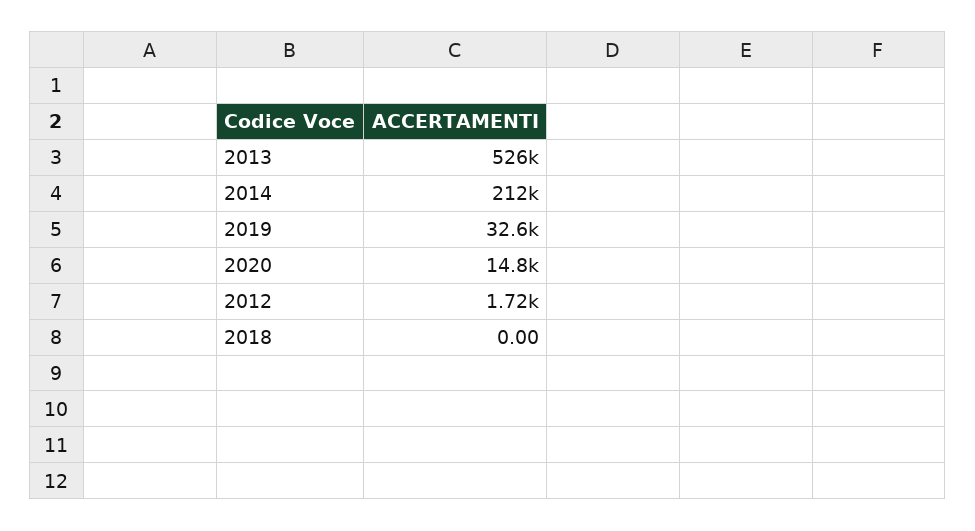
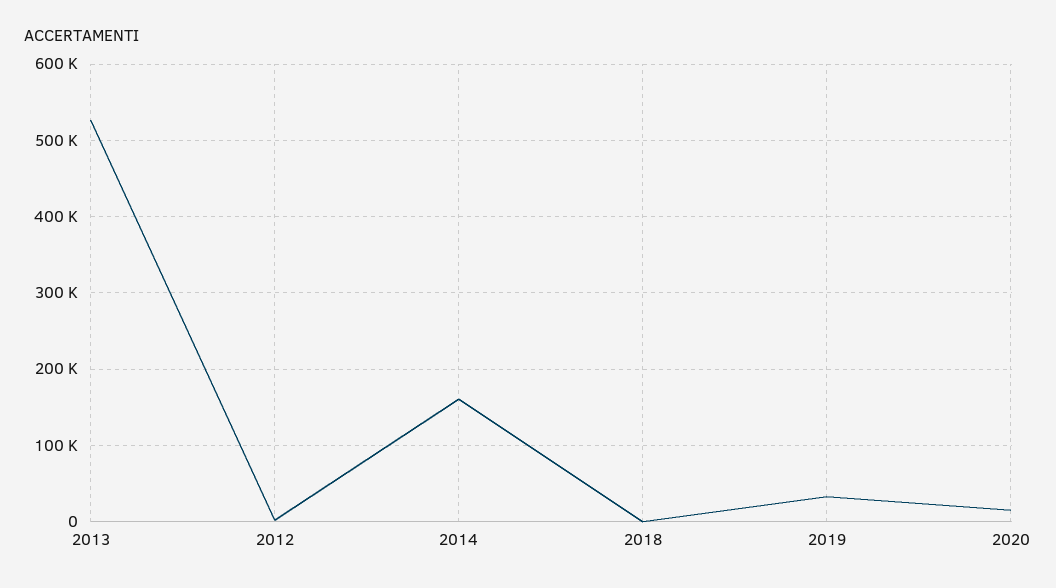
2014: 212000 -> 160000

